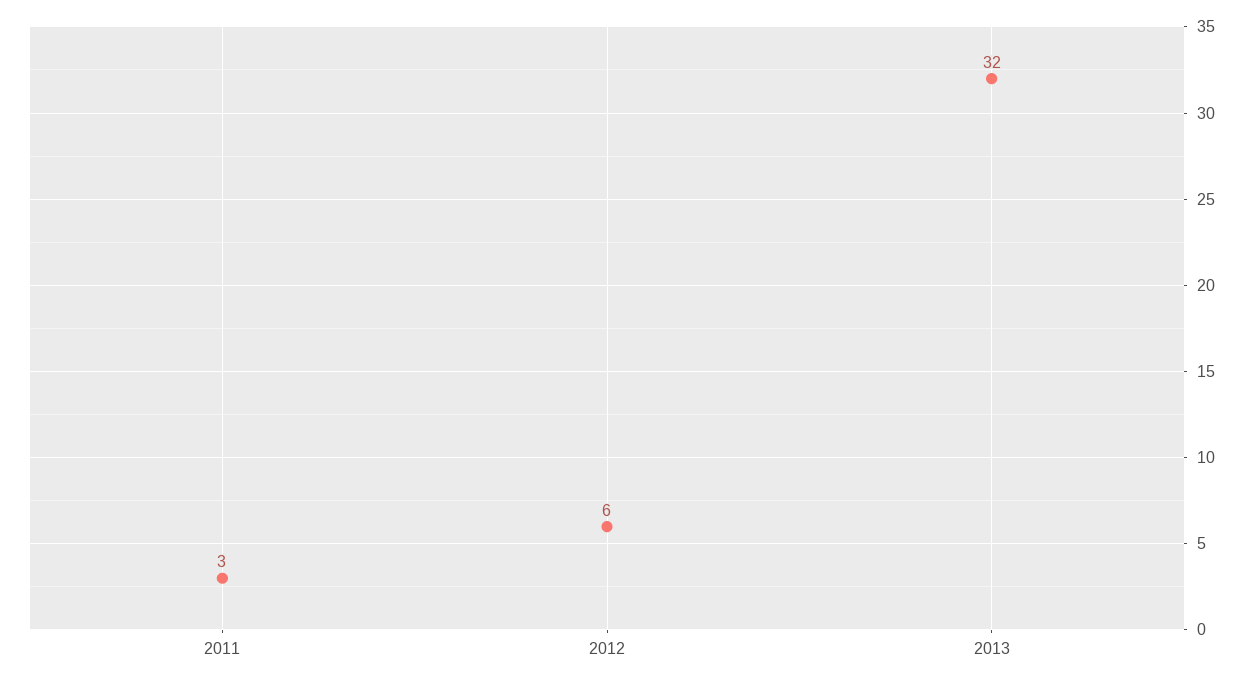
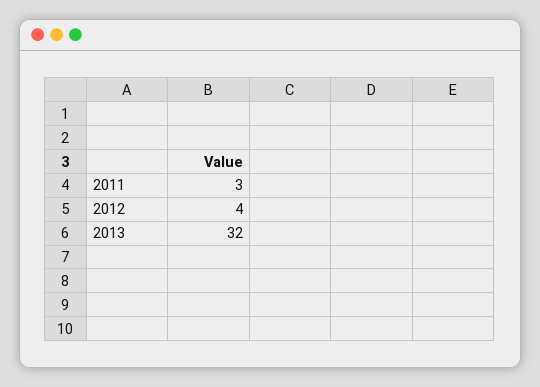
2012: 6 -> 4

